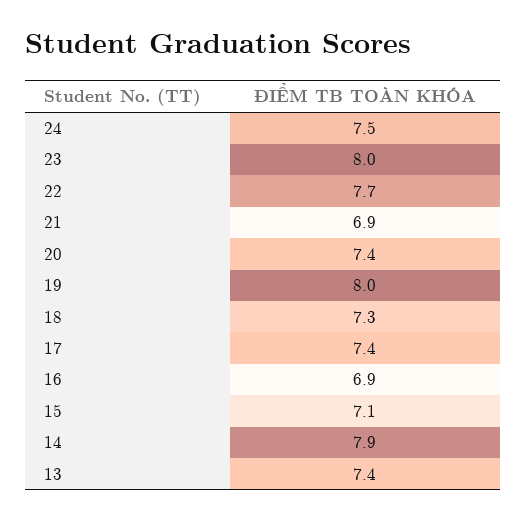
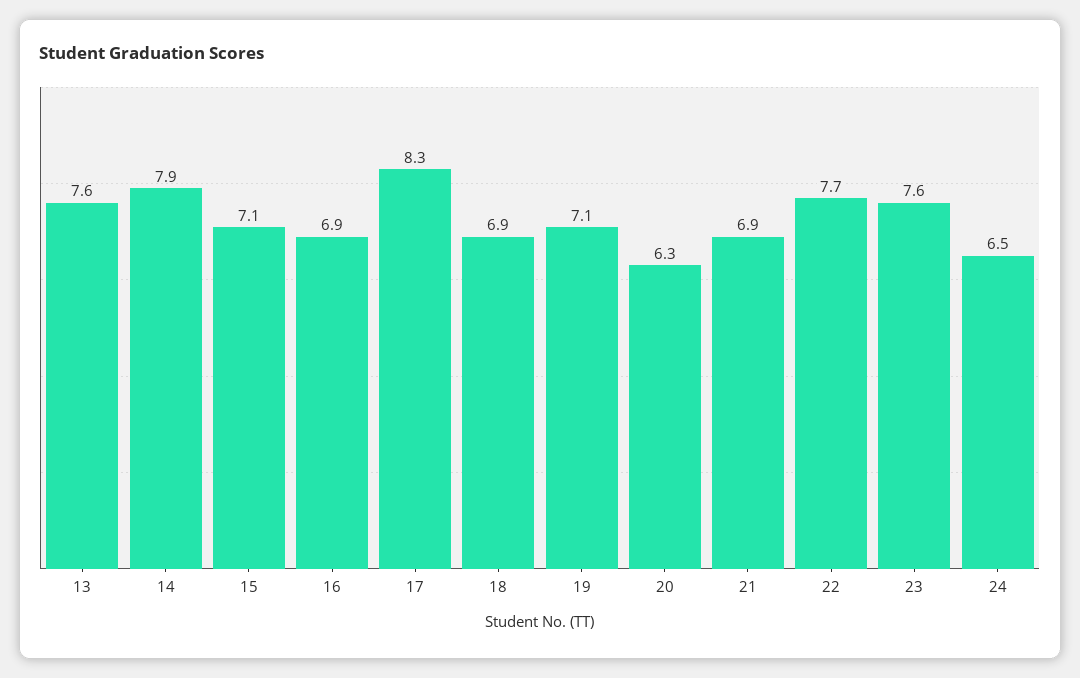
24: 7.5 -> 6.5
23: 8 -> 7.6
20: 7.4 -> 6.3
19: 8 -> 7.1
18: 7.3 -> 6.9
17: 7.4 -> 8.3
13: 7.4 -> 7.6

